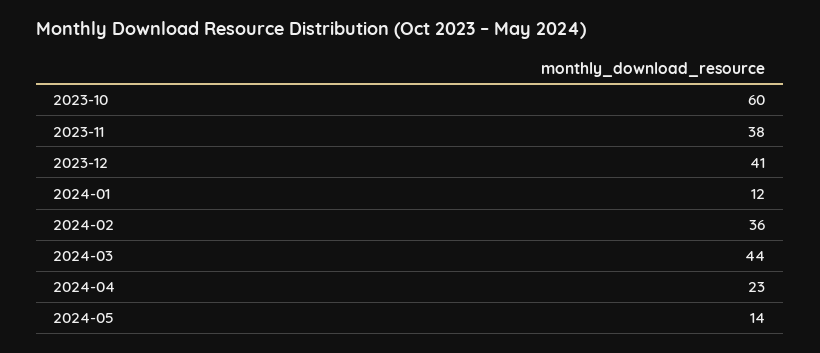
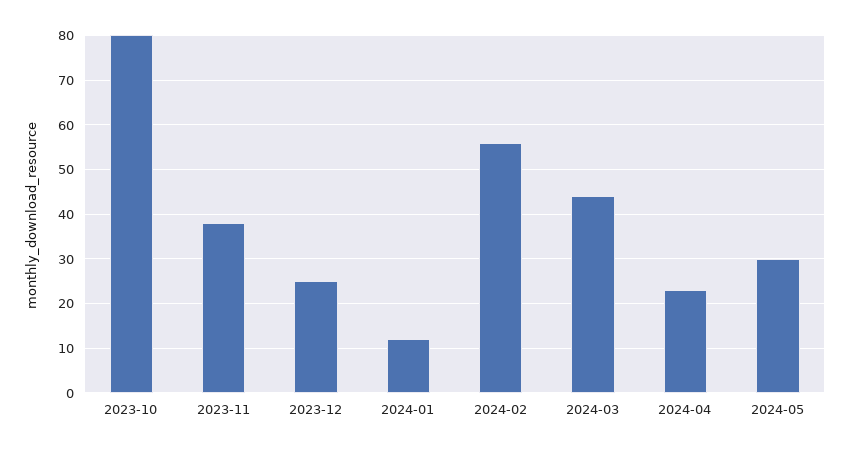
2023-10: 60 -> 80
2023-12: 41 -> 25
2024-02: 36 -> 55
2024-05: 14 -> 30

